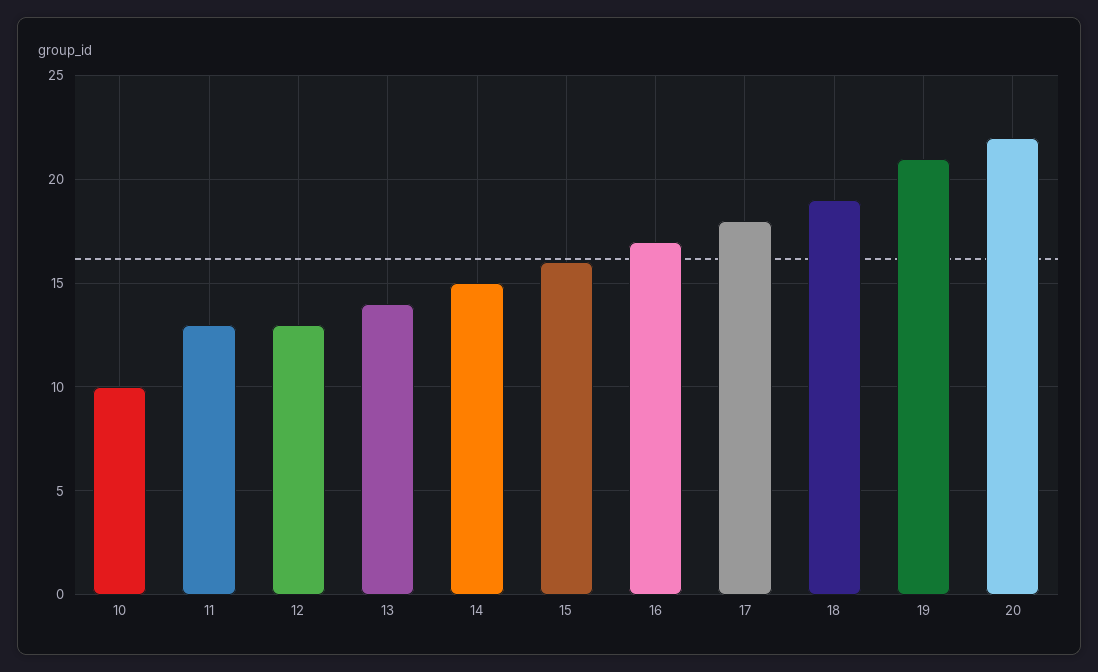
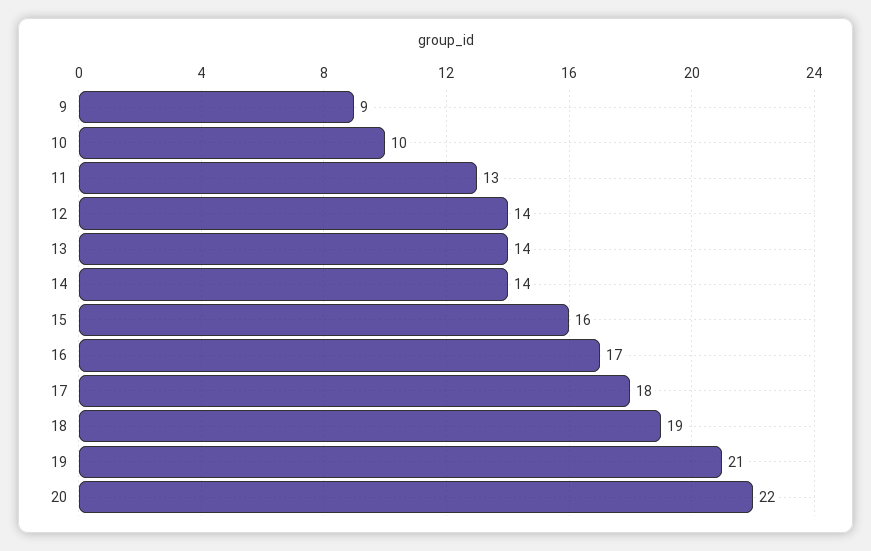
12: 13 -> 14
14: 15 -> 14
9: none -> 9

